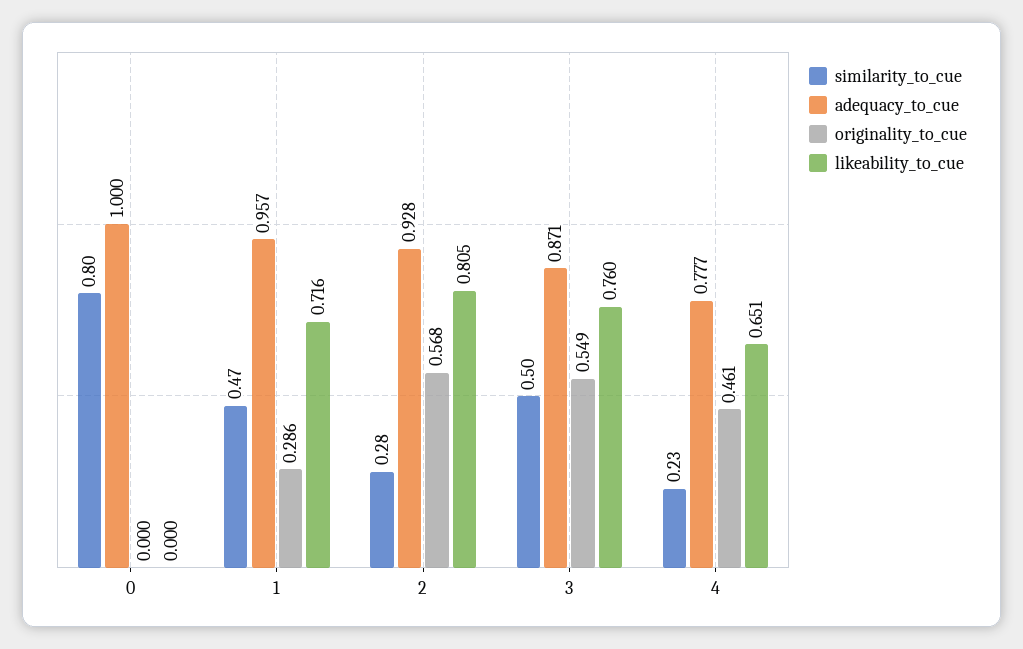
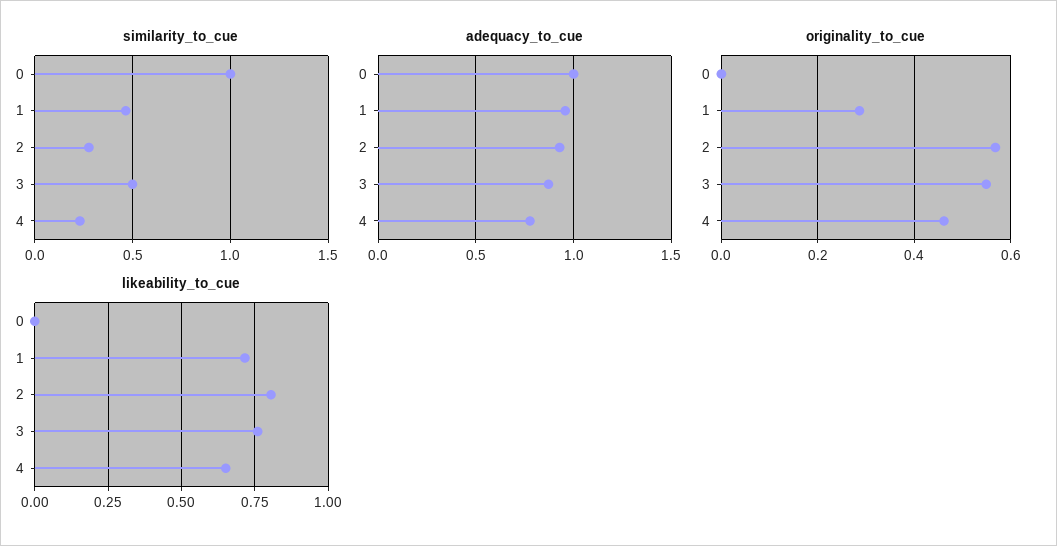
similarity_to_cue, 0: 0.8 -> 1

